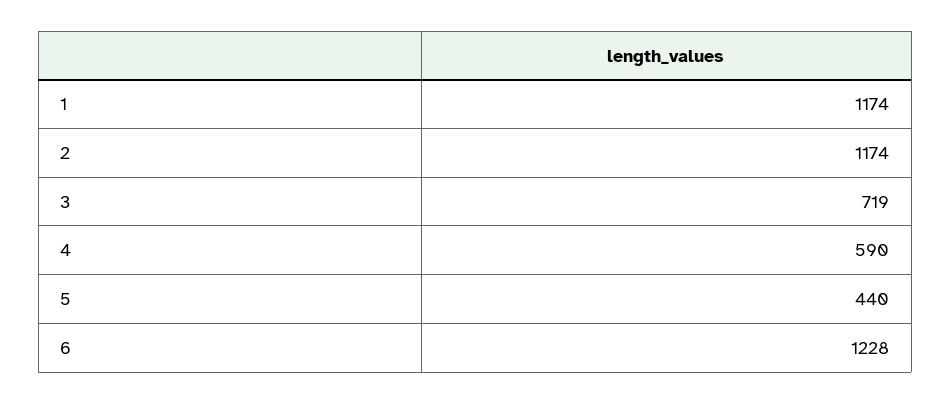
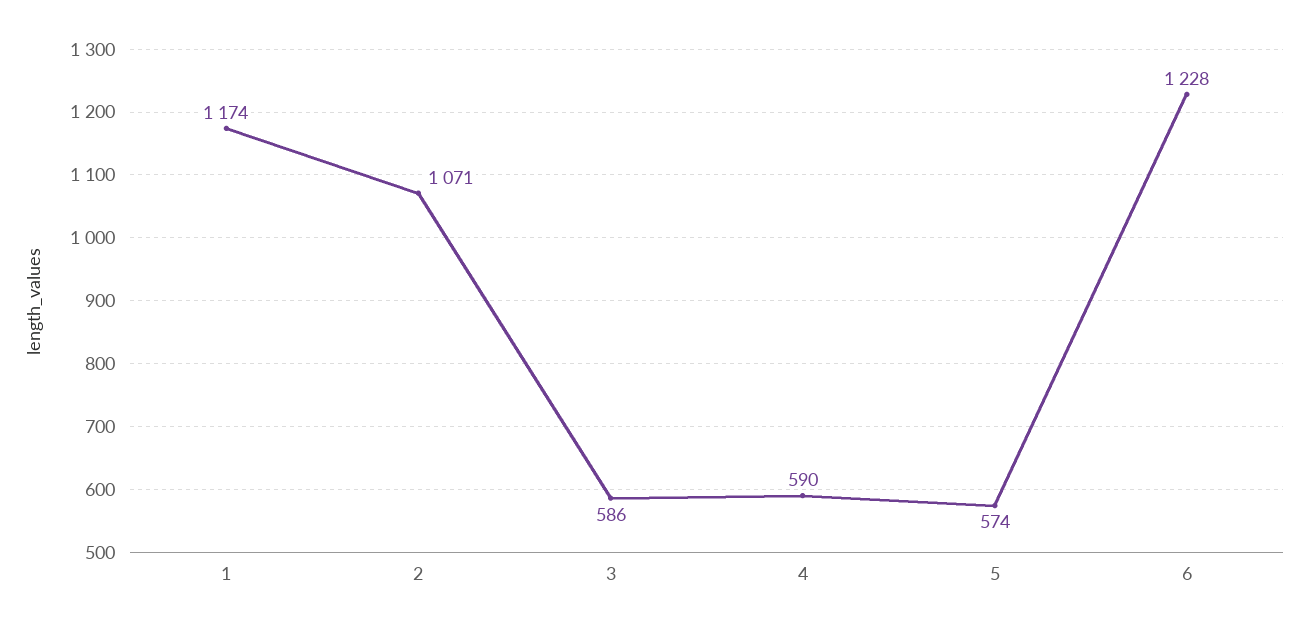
2: 1174 -> 1071
3: 719 -> 586
5: 440 -> 574

